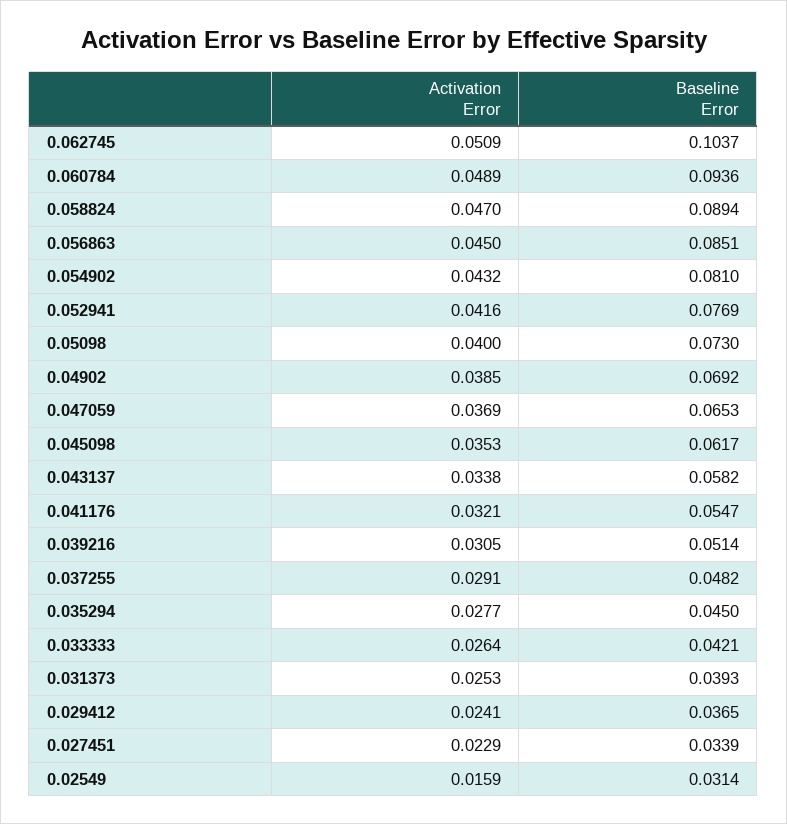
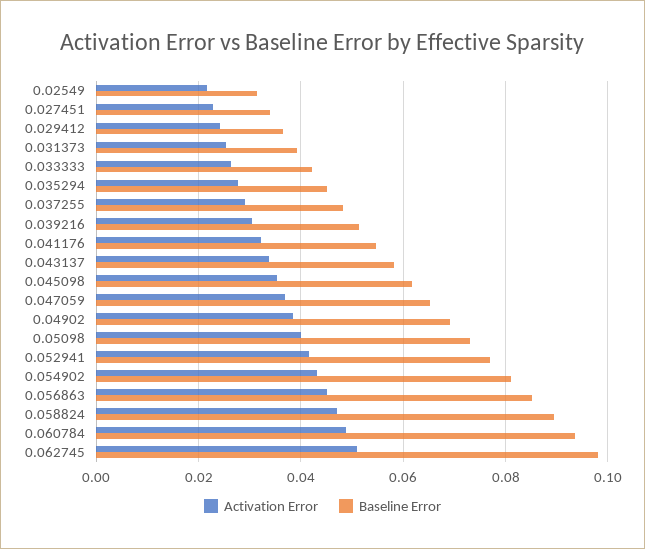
Baseline Error, 0.062745: 0.1037 -> 0.098
Activation Error, 0.02549: 0.0159 -> 0.022

